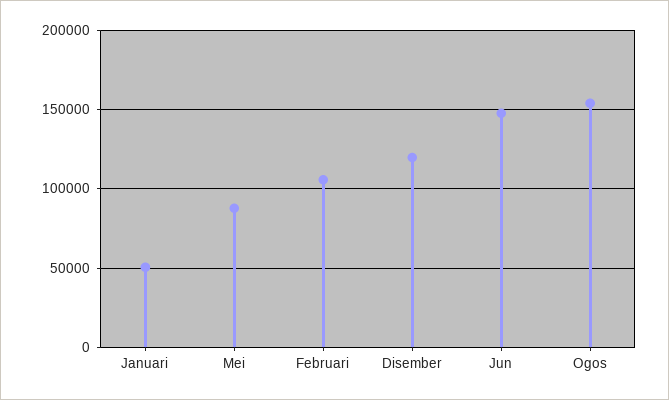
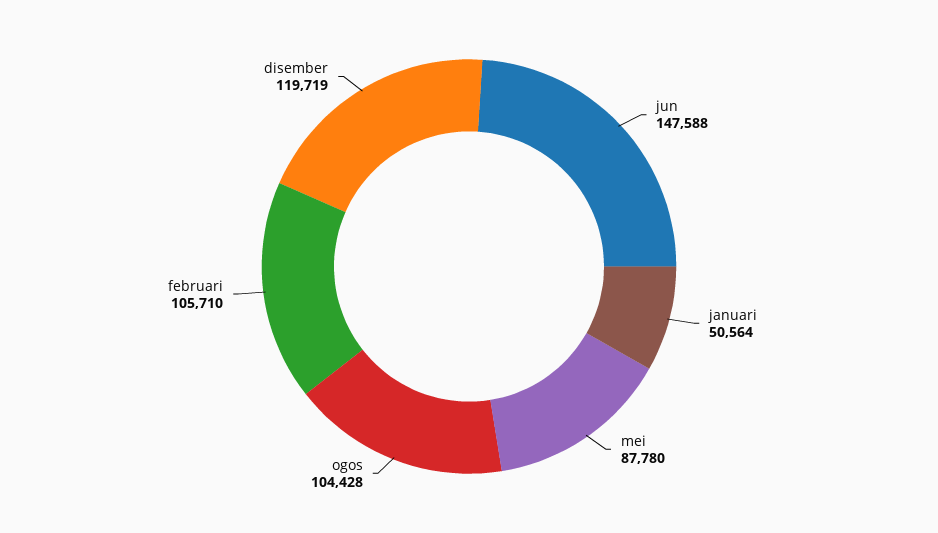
Ogos: 155000 -> 104428

